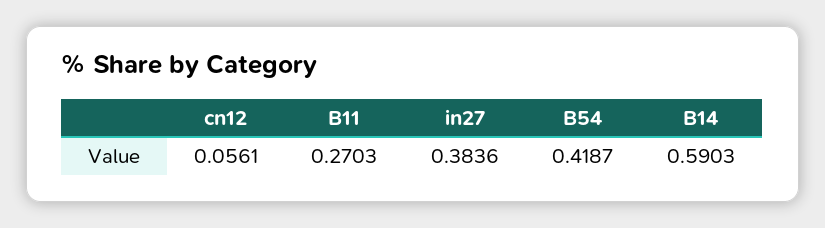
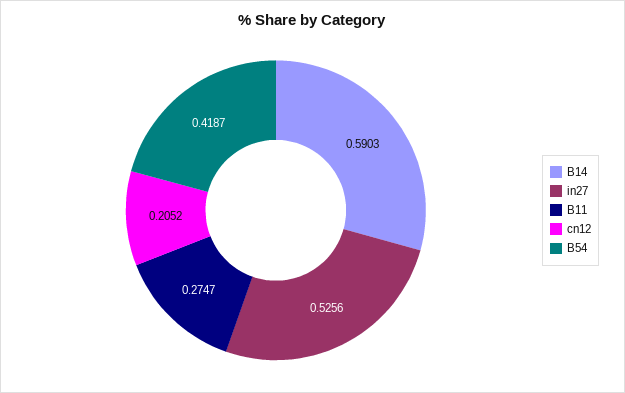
cn12: 0.0561 -> 0.2052
B11: 0.2703 -> 0.2747
in27: 0.3836 -> 0.5256

